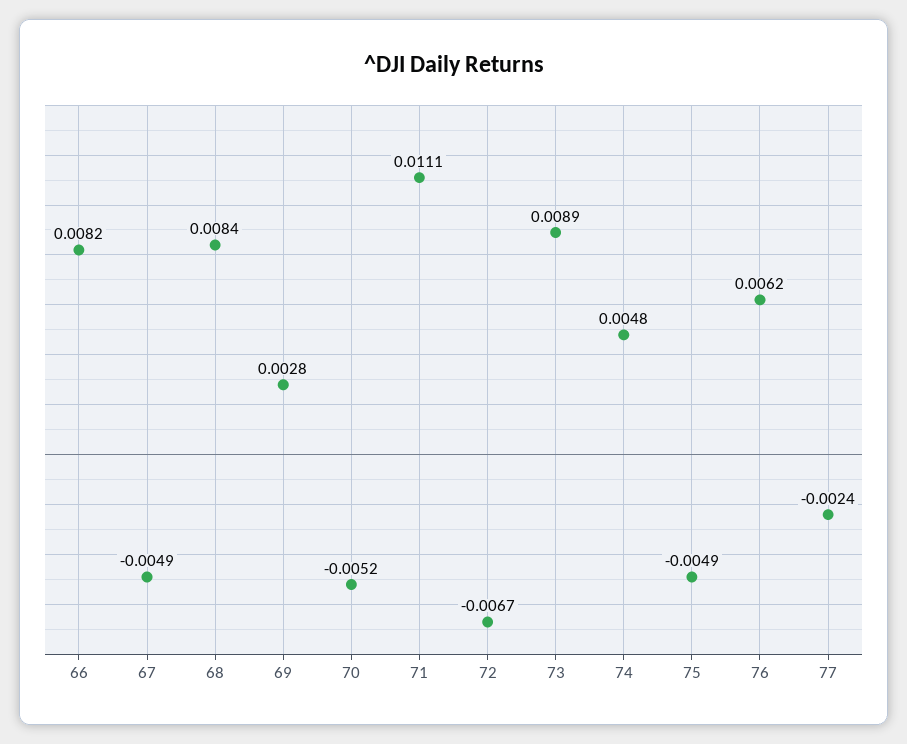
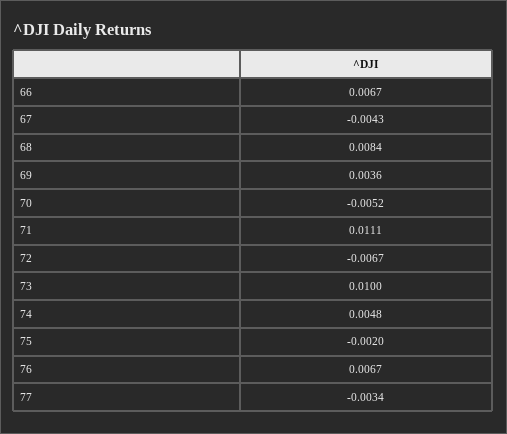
66: 0.0082 -> 0.0067
67: -0.0049 -> -0.0043
69: 0.0028 -> 0.0036
73: 0.0089 -> 0.01
75: -0.0049 -> -0.002
76: 0.0062 -> 0.0067
77: -0.0024 -> -0.0034

